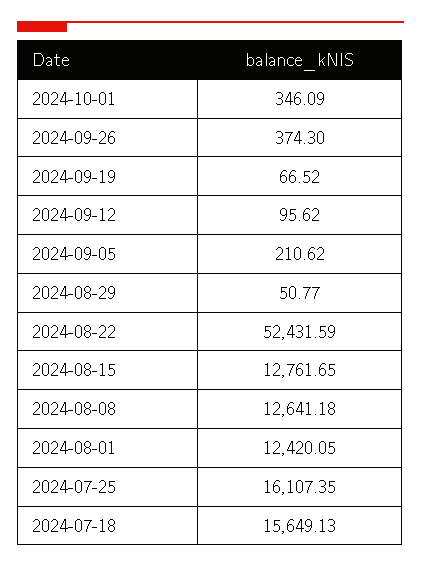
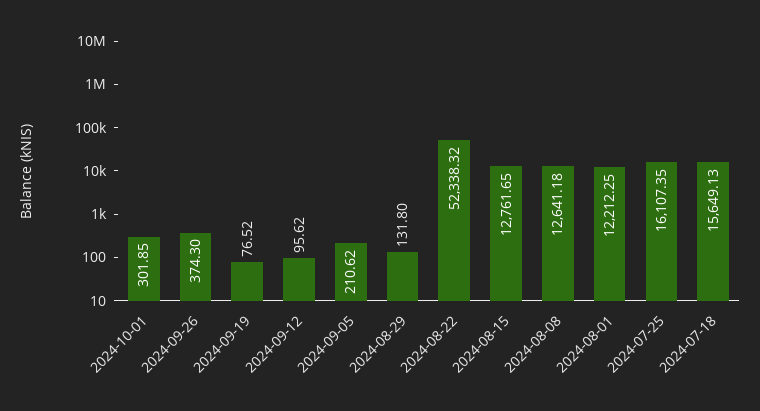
2024-10-01: 346.09 -> 301.85
2024-09-19: 66.52 -> 76.52
2024-08-29: 50.77 -> 131.8
2024-08-22: 52431.59 -> 52338.32
2024-08-01: 12420.05 -> 12212.25

